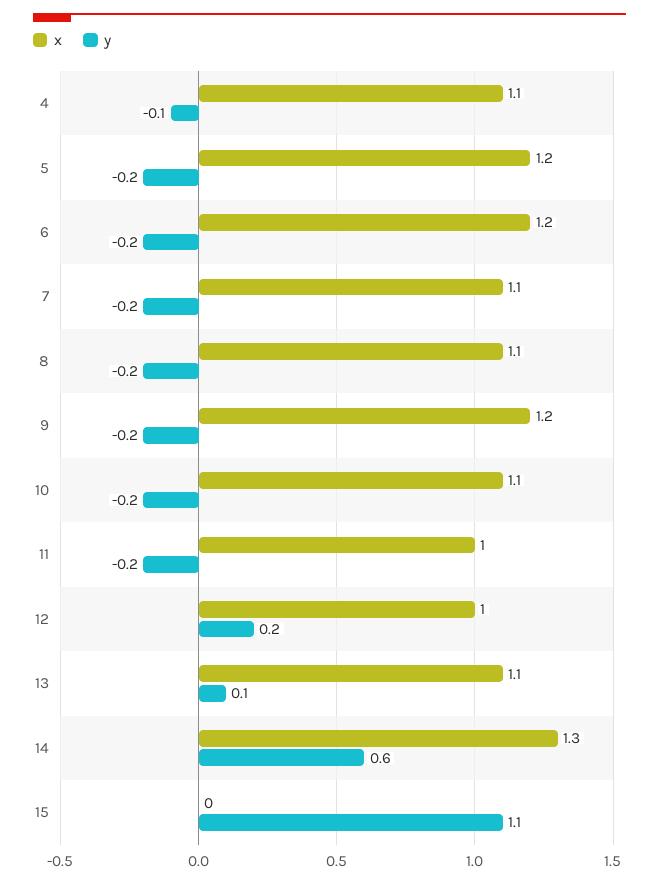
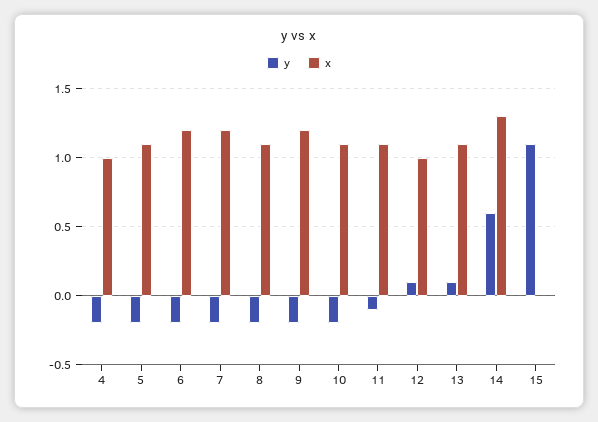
x, 4: 1.1 -> 1
y, 4: -0.1 -> -0.2
x, 5: 1.2 -> 1.1
x, 7: 1.1 -> 1.2
x, 11: 1 -> 1.1
y, 11: -0.2 -> -0.1
y, 12: 0.2 -> 0.1

